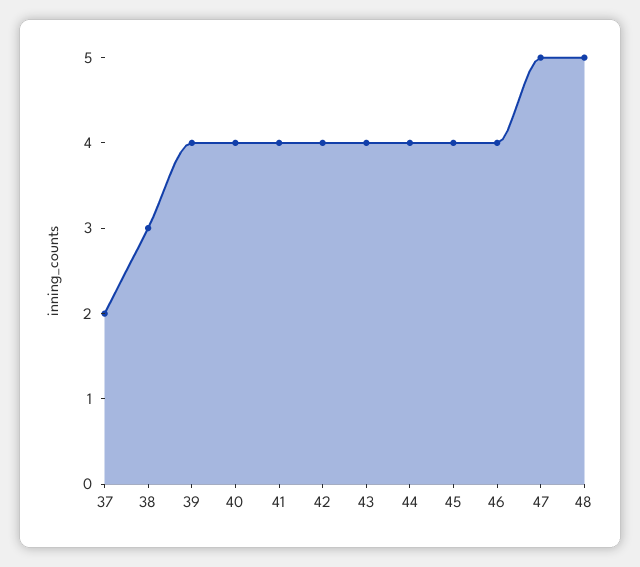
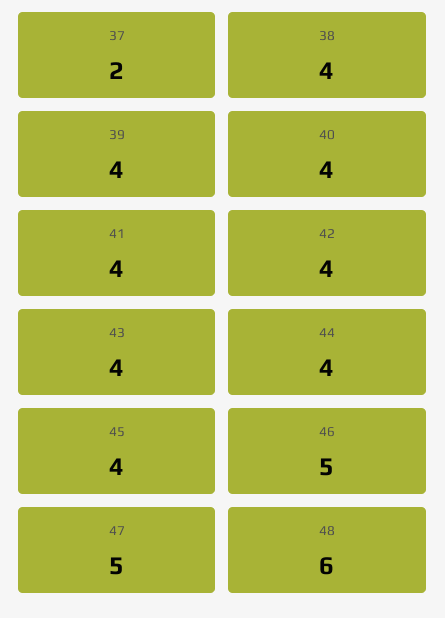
38: 3 -> 4
46: 4 -> 5
48: 5 -> 6

